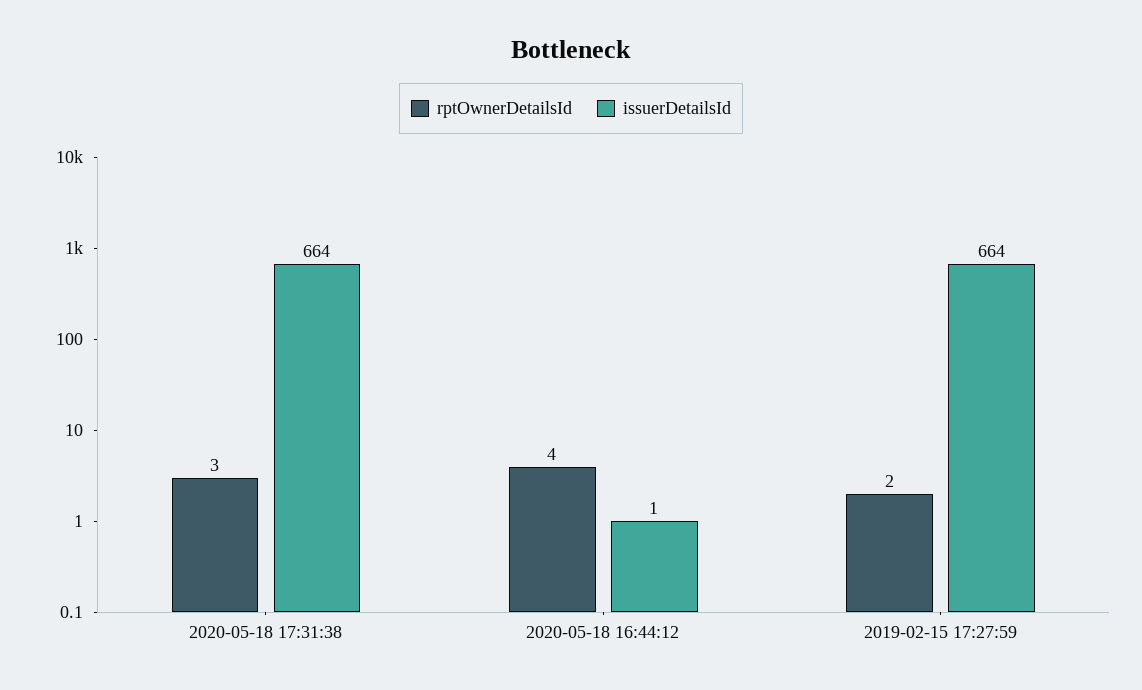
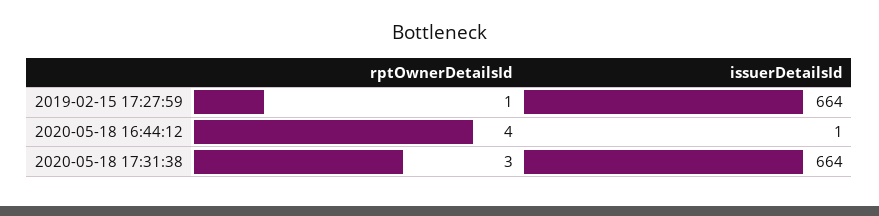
rptOwnerDetailsId, 2019-02-15 17:27:59: 2 -> 1

